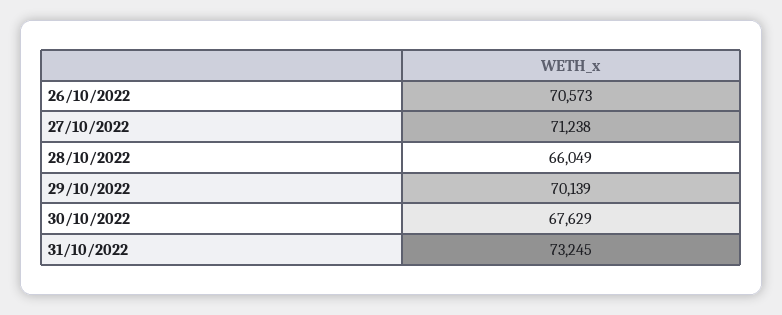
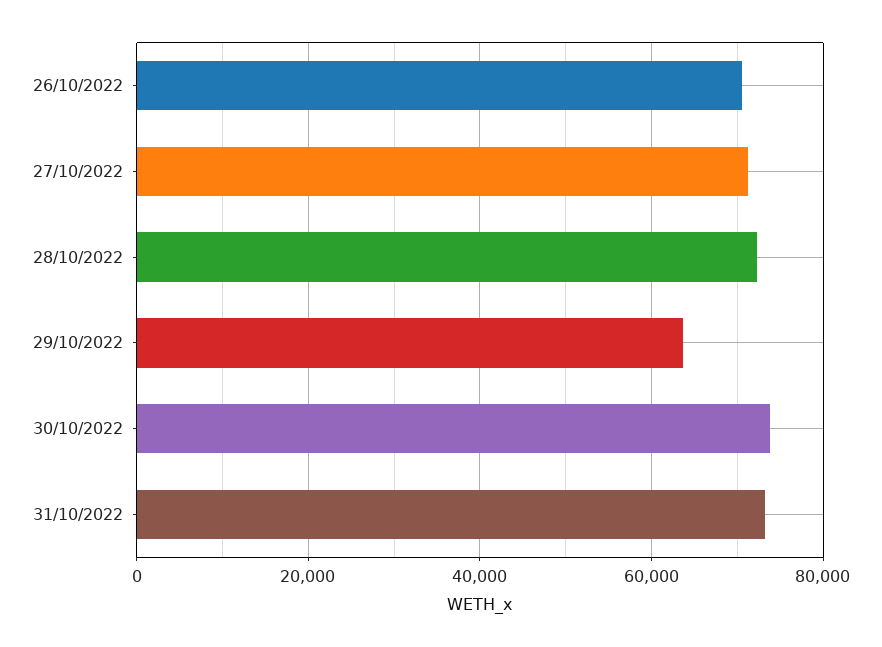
28/10/2022: 66049 -> 72000
29/10/2022: 70139 -> 64000
30/10/2022: 67629 -> 74000

